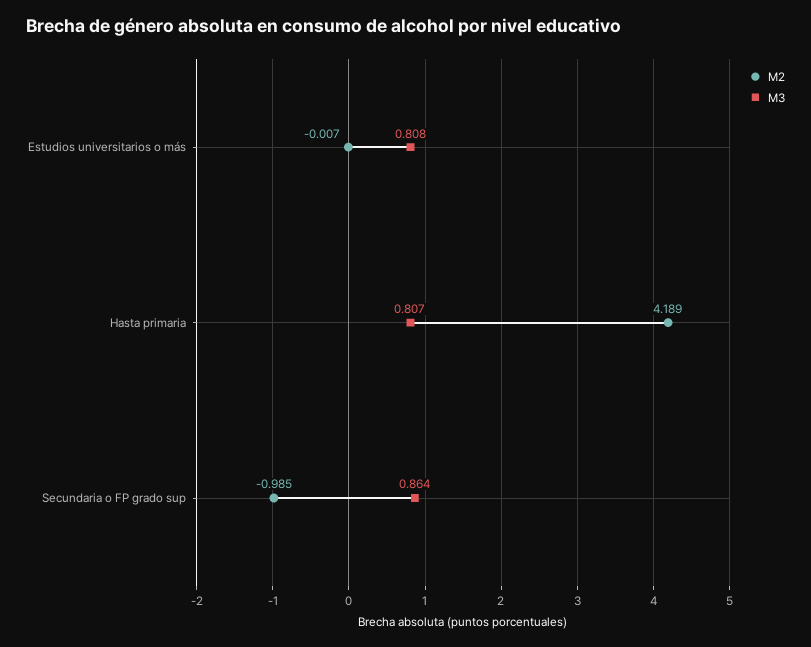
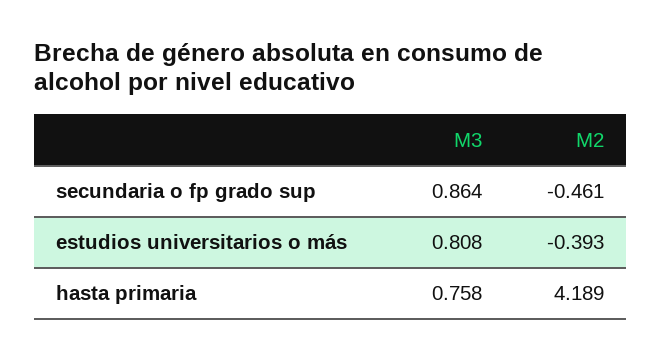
M2, Estudios universitarios o más: -0.007 -> -0.393
M3, Hasta primaria: 0.807 -> 0.758
M2, Secundaria o FP grado sup: -0.985 -> -0.461

